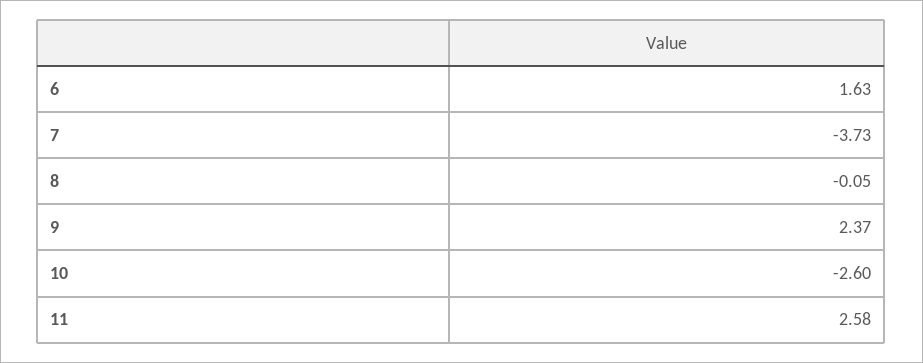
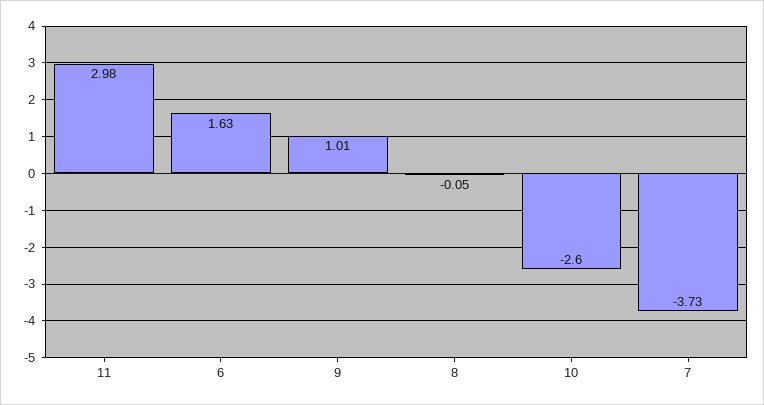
9: 2.37 -> 1.01
11: 2.58 -> 2.98

